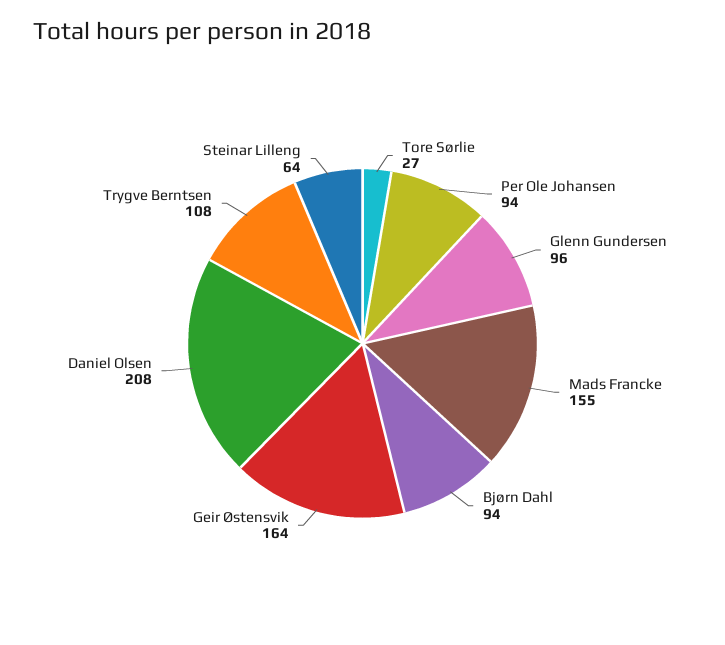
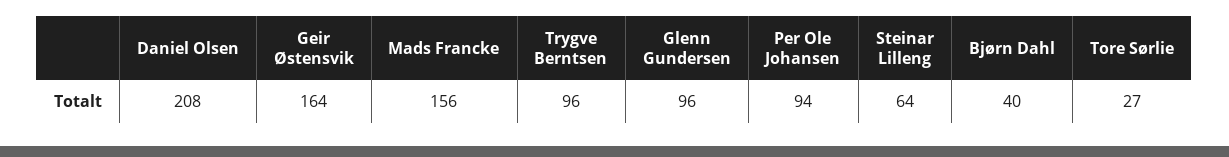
Mads Francke: 155 -> 156
Bjørn Dahl: 94 -> 40
Trygve Berntsen: 108 -> 96

